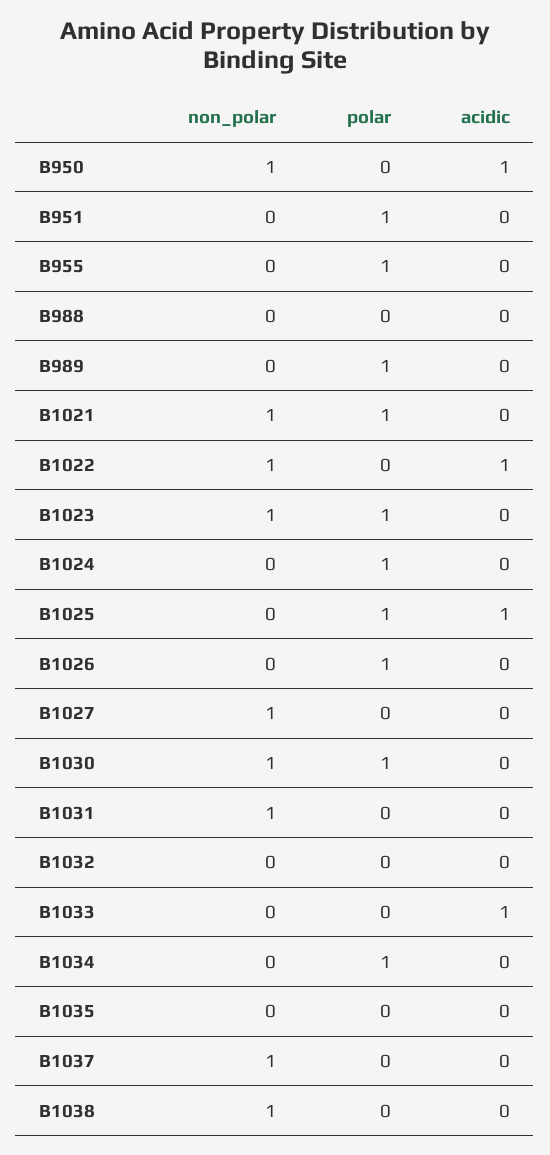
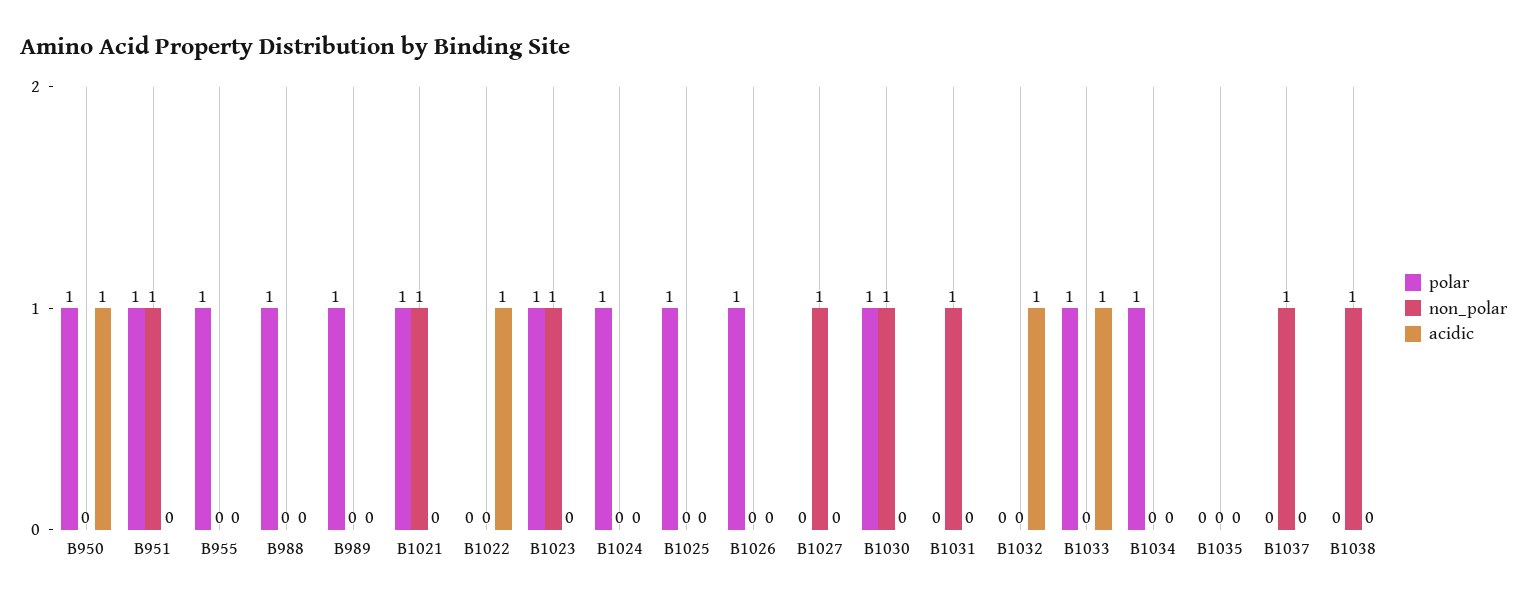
non_polar, B950: 1 -> 0
polar, B950: 0 -> 1
non_polar, B951: 0 -> 1
polar, B988: 0 -> 1
non_polar, B1022: 1 -> 0
acidic, B1025: 1 -> 0
acidic, B1032: 0 -> 1
polar, B1033: 0 -> 1

